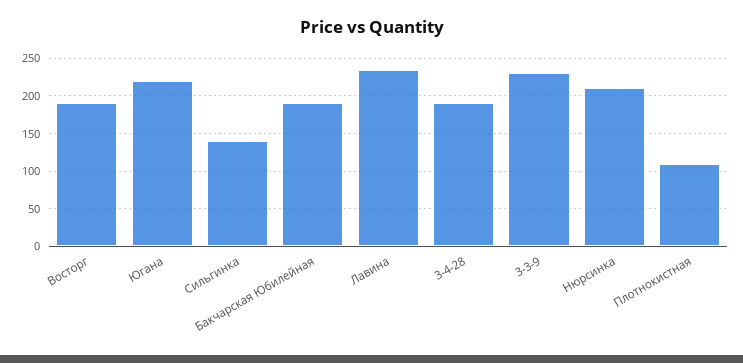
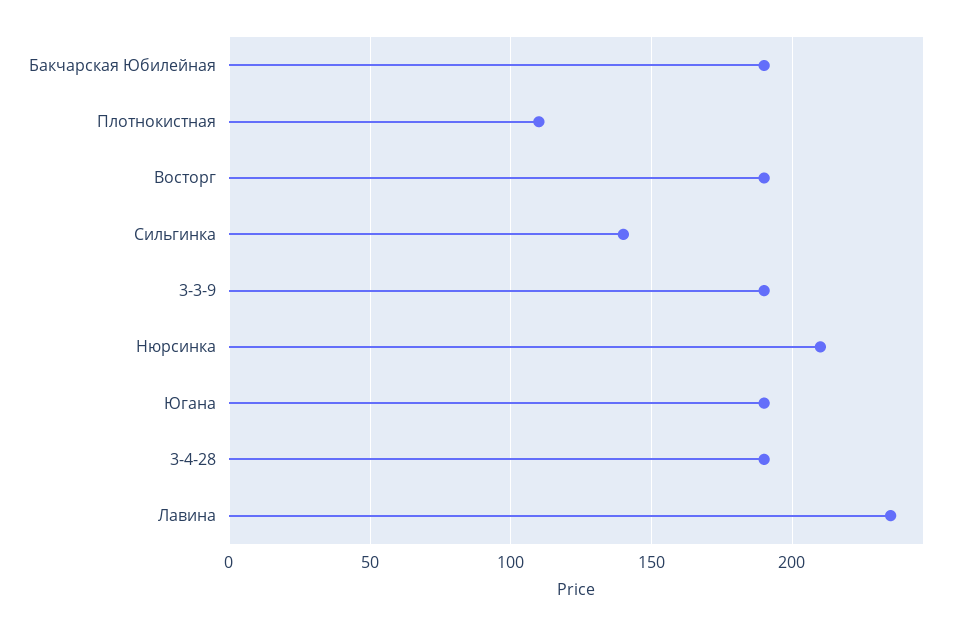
Югана: 220 -> 190
3-3-9: 230 -> 190

